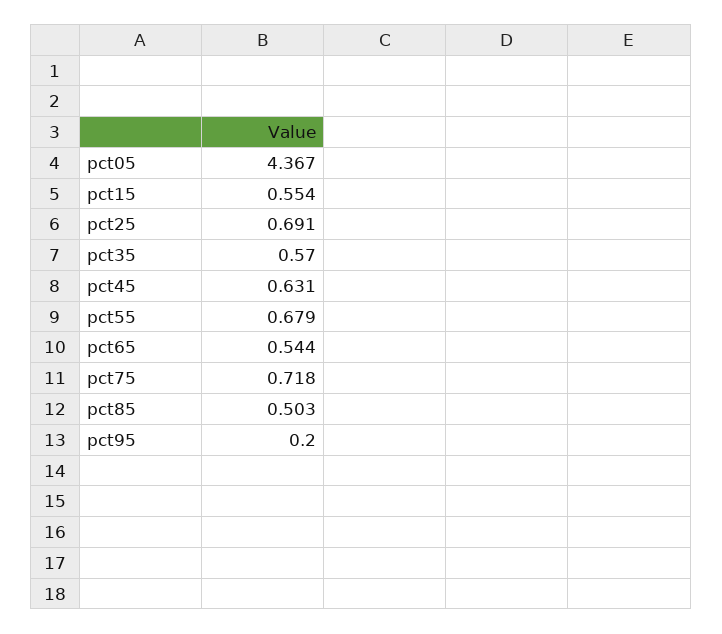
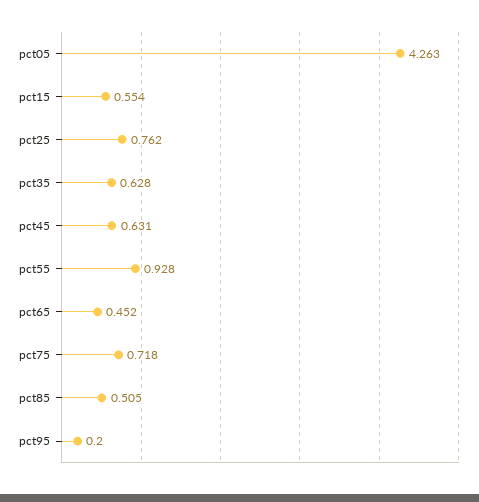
pct05: 4.367 -> 4.263
pct25: 0.691 -> 0.762
pct35: 0.57 -> 0.628
pct55: 0.679 -> 0.928
pct65: 0.544 -> 0.452
pct85: 0.503 -> 0.505

